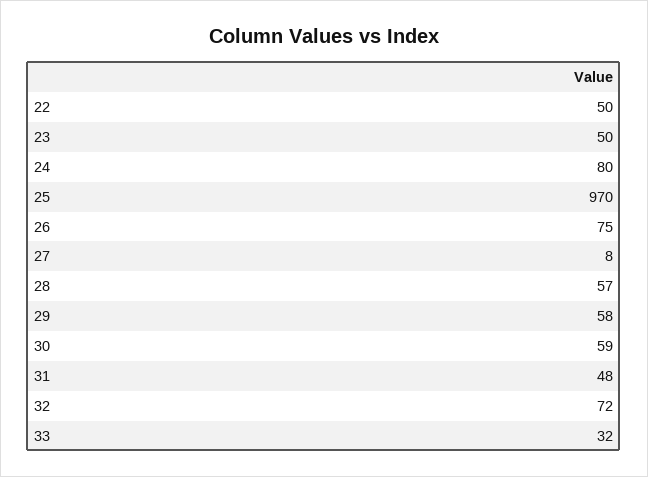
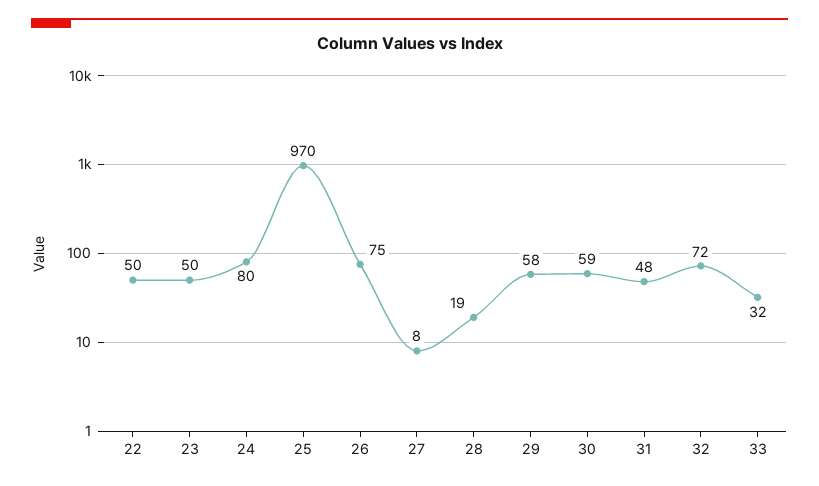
28: 57 -> 19

